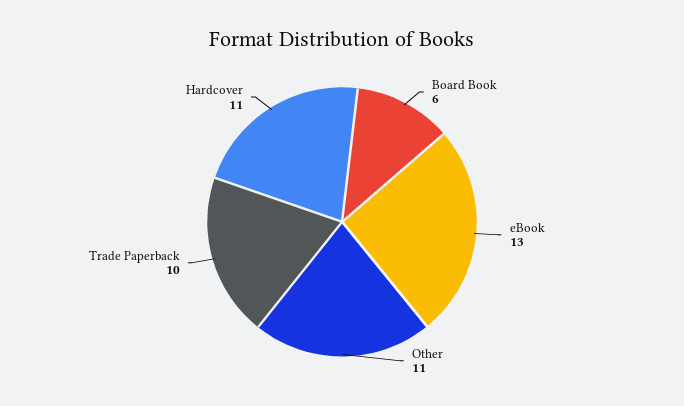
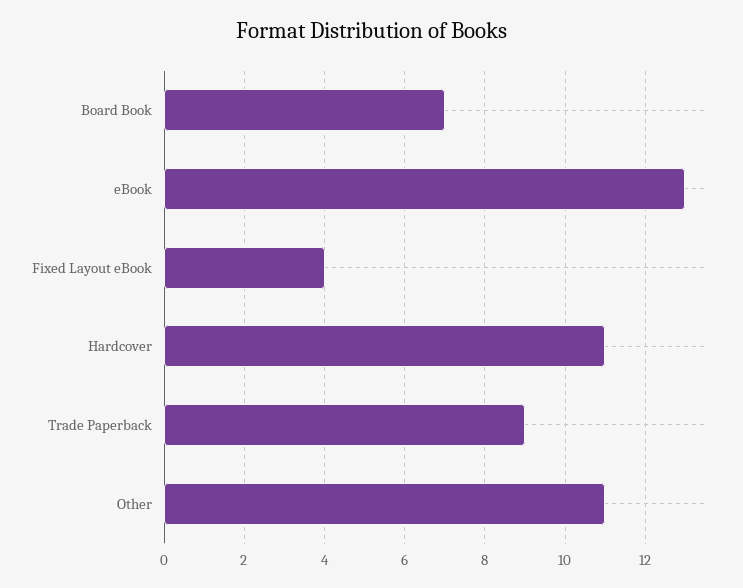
Board Book: 6 -> 7
Trade Paperback: 10 -> 9
Fixed Layout eBook: none -> 4

